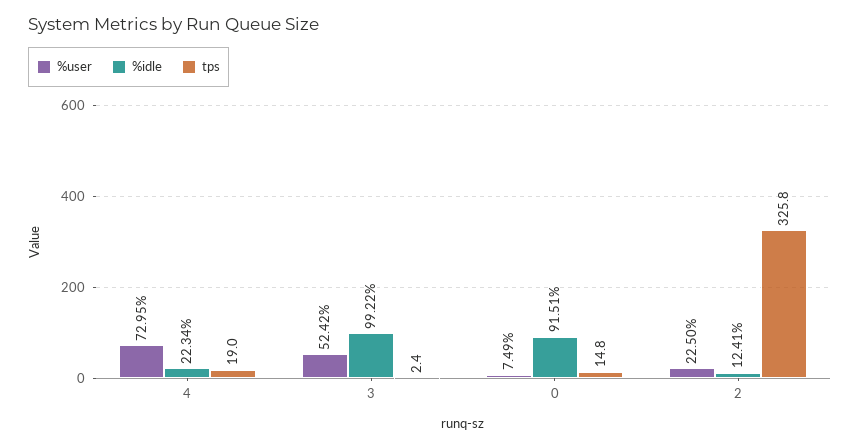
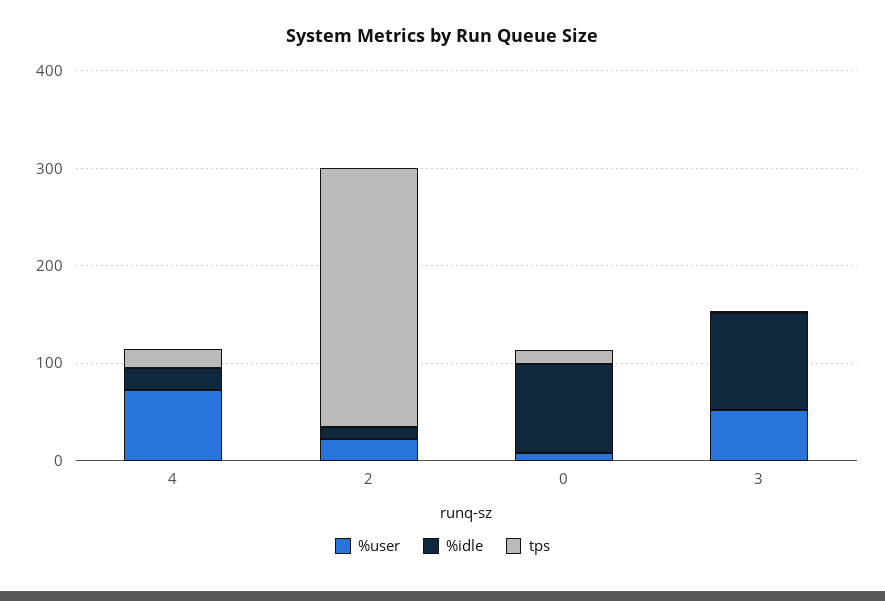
tps, 2: 325.8 -> 260

